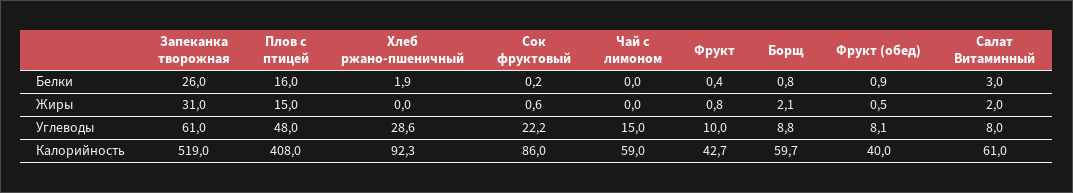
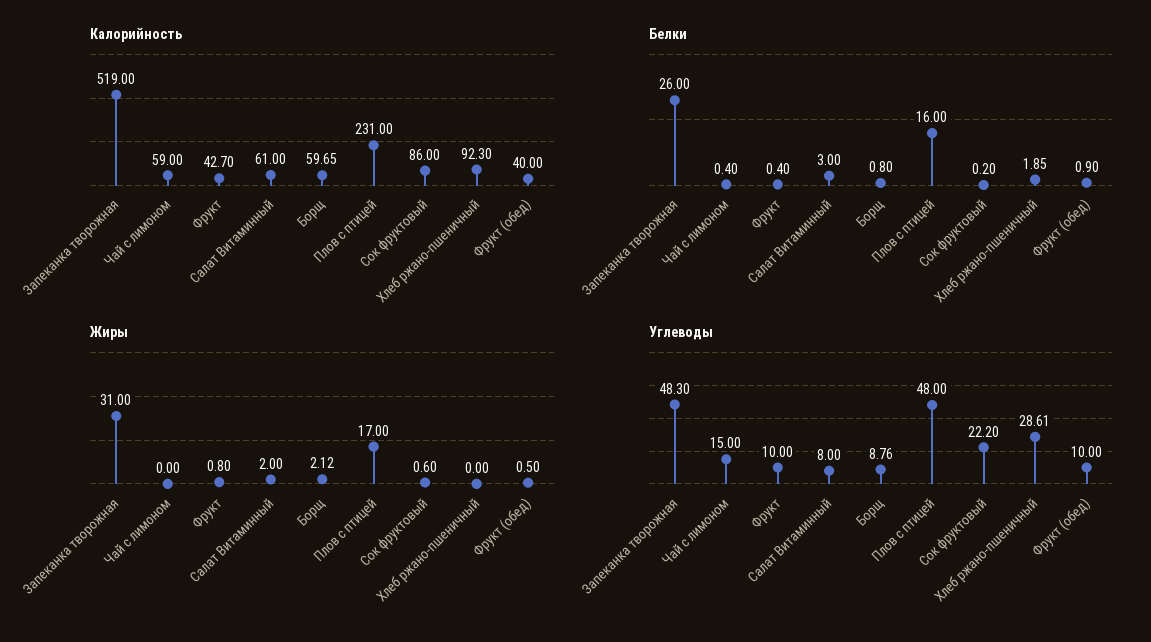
Белки, Чай с лимоном: 0 -> 0.4
Жиры, Плов с птицей: 15 -> 17
Углеводы, Запеканка творожная: 61 -> 48.3
Углеводы, Фрукт (обед): 8.1 -> 10
Калорийность, Плов с птицей: 408 -> 231

